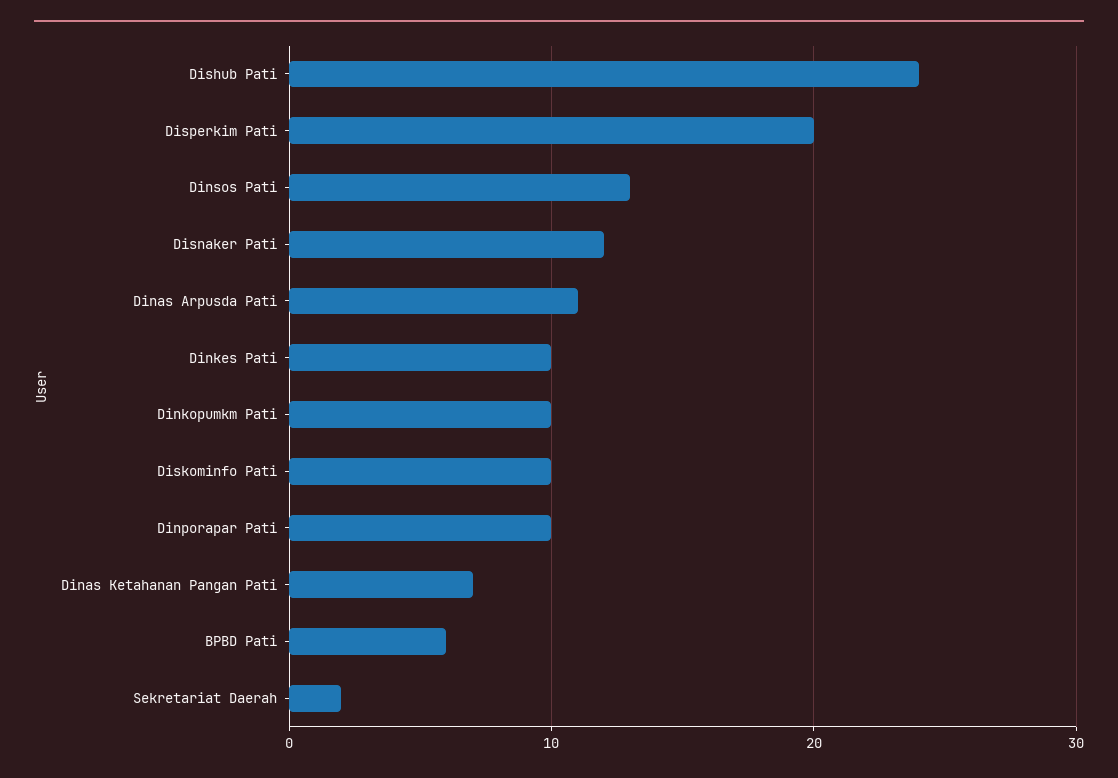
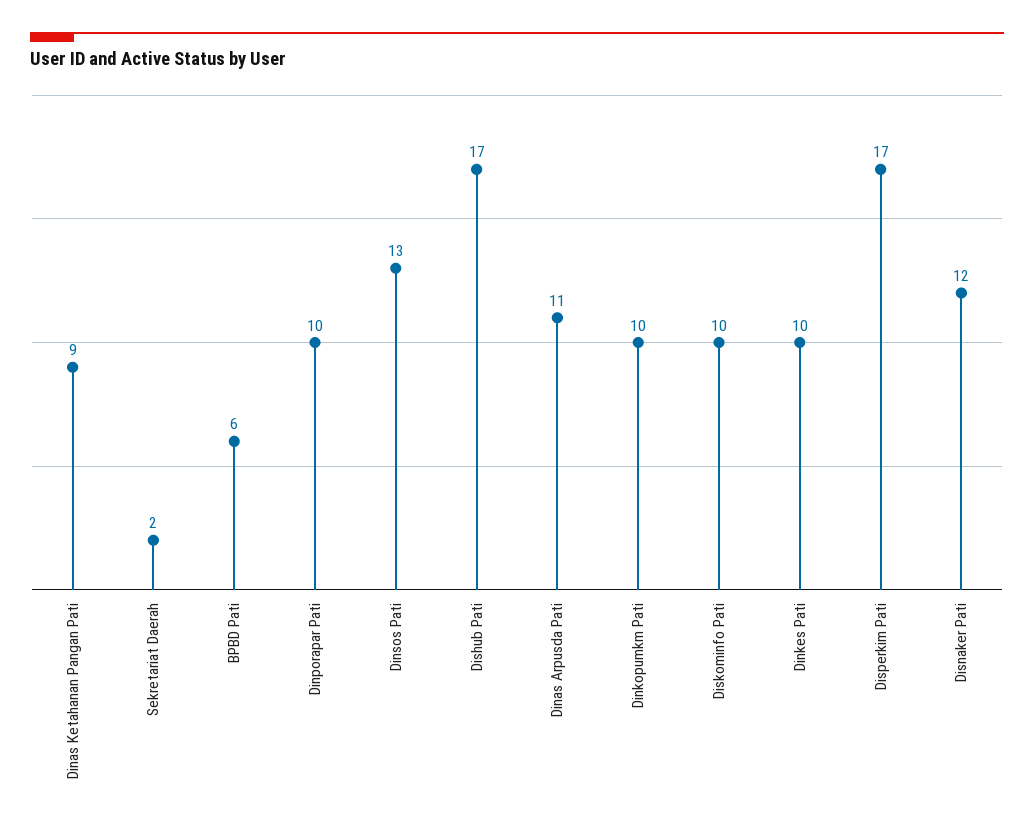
Dishub Pati: 24 -> 17
Disperkim Pati: 20 -> 17
Dinas Ketahanan Pangan Pati: 7 -> 9

